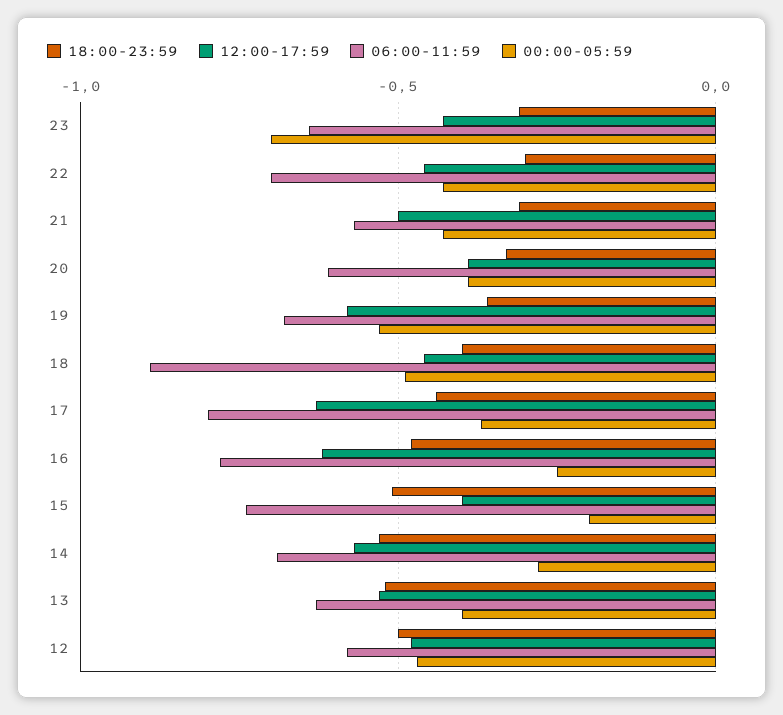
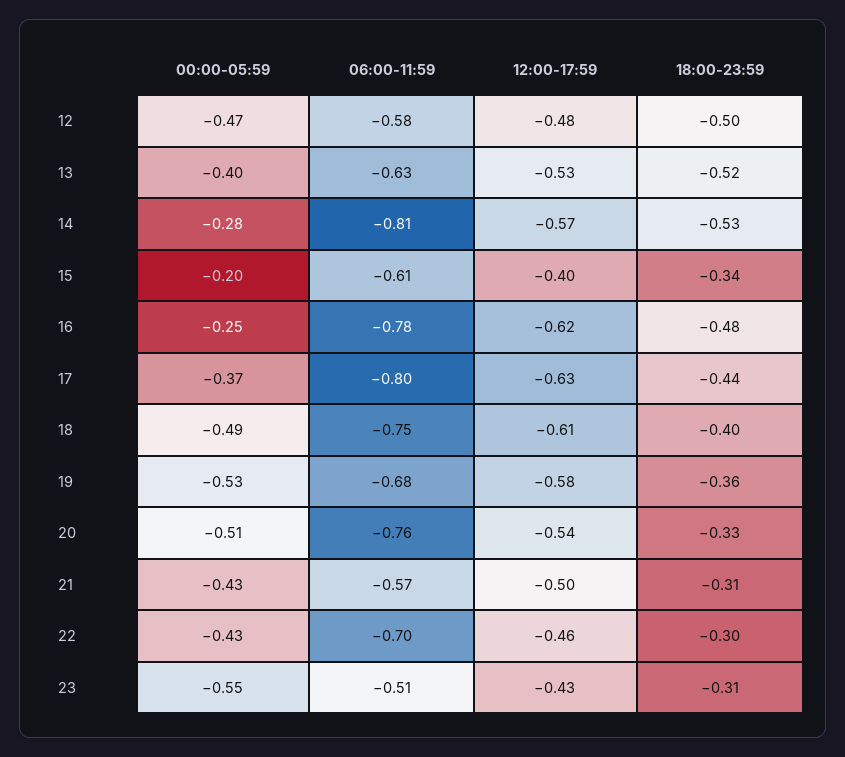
06:00-11:59, 23: -0.65 -> -0.51
00:00-05:59, 23: -0.7 -> -0.55
12:00-17:59, 20: -0.4 -> -0.54
06:00-11:59, 20: -0.6 -> -0.76
00:00-05:59, 20: -0.4 -> -0.51
12:00-17:59, 18: -0.45 -> -0.61
06:00-11:59, 18: -0.9 -> -0.75
18:00-23:59, 15: -0.5 -> -0.34
06:00-11:59, 15: -0.75 -> -0.61
06:00-11:59, 14: -0.7 -> -0.81

